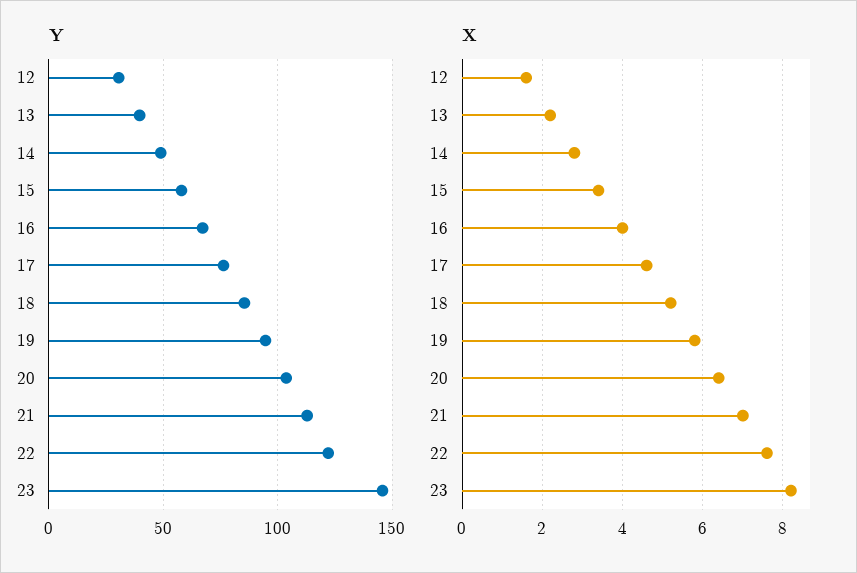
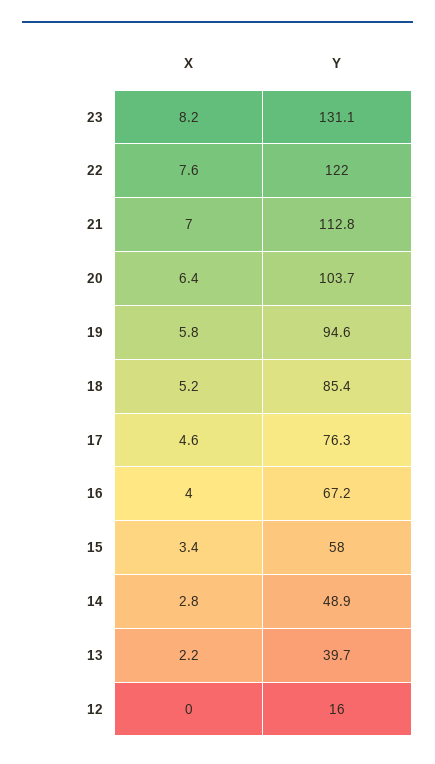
Y, 12: 30 -> 16
Y, 23: 145 -> 131.1
X, 12: 1.5 -> 0

